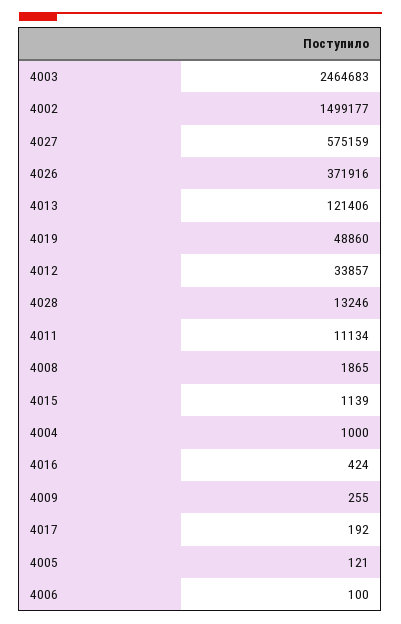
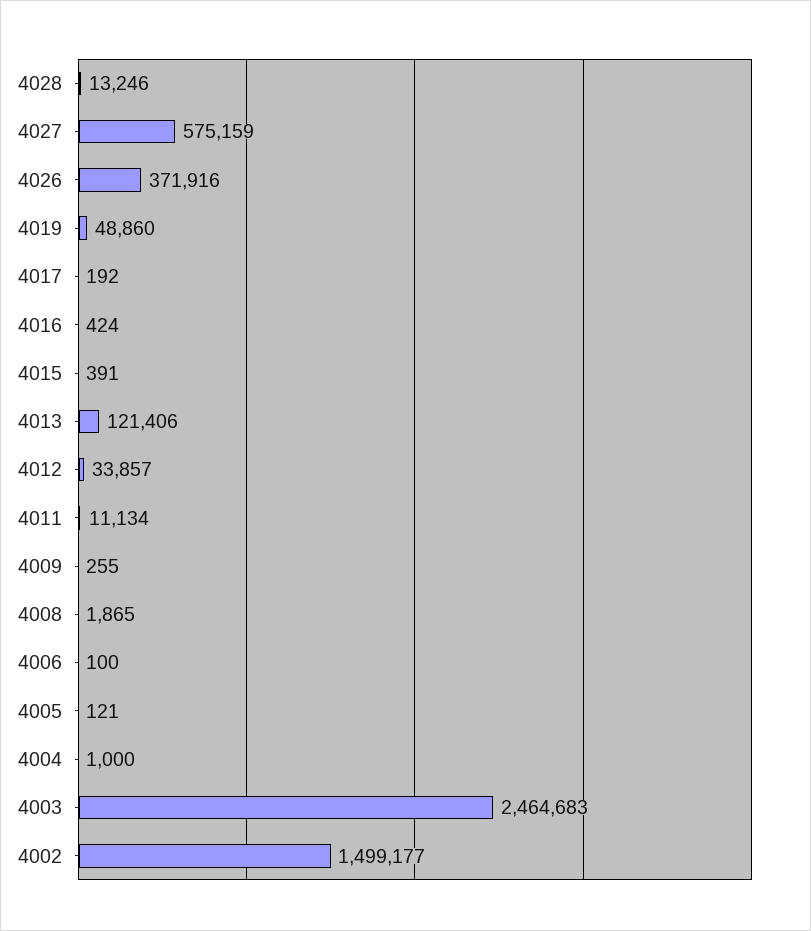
4015: 1139 -> 391

